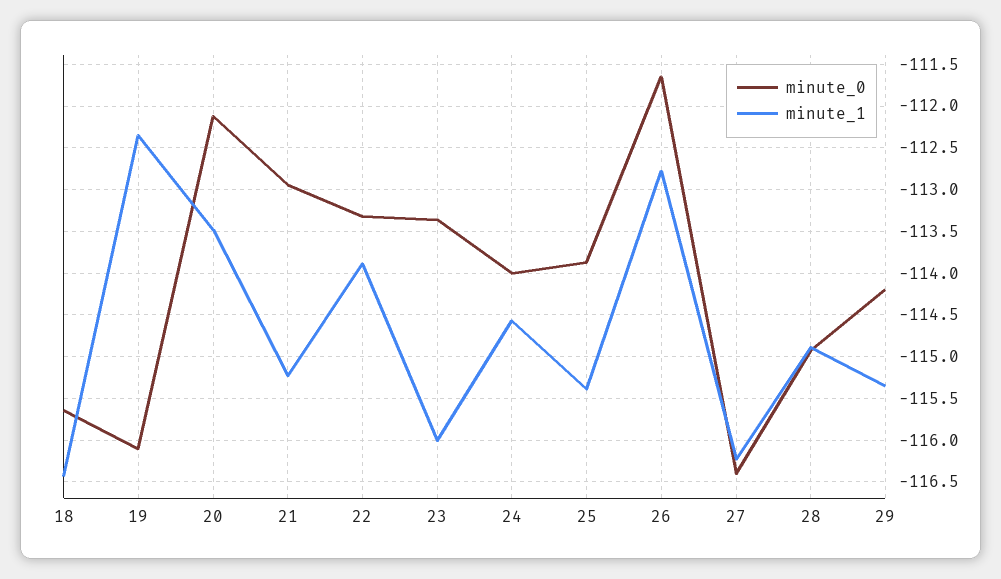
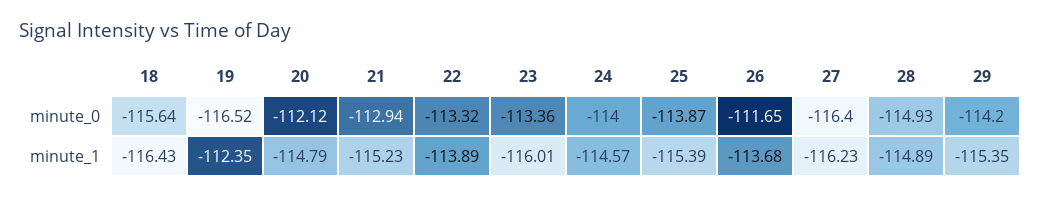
minute_0, 19: -116.1 -> -116.52
minute_1, 20: -113.5 -> -114.79
minute_1, 26: -112.8 -> -113.68

